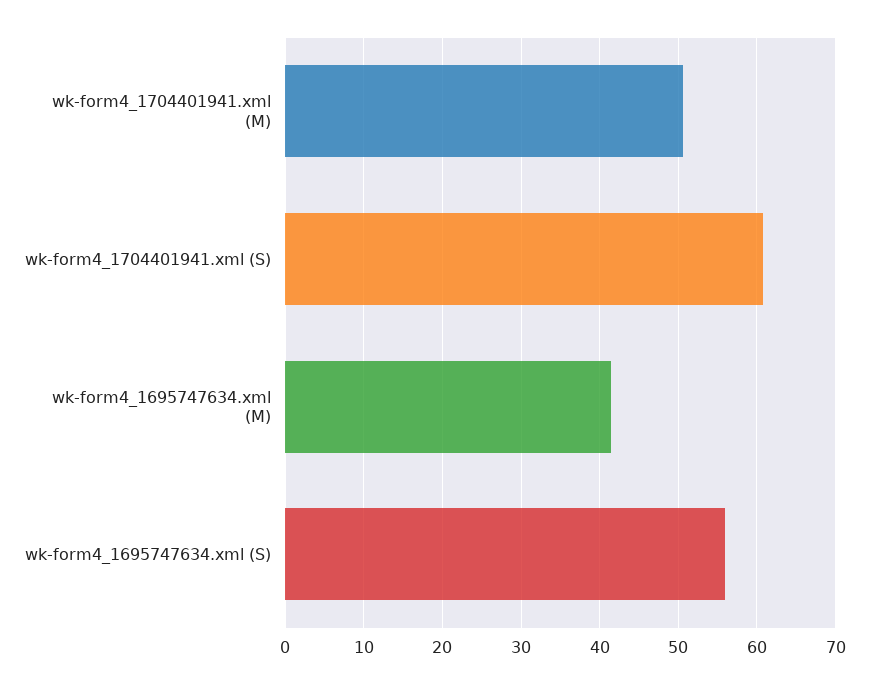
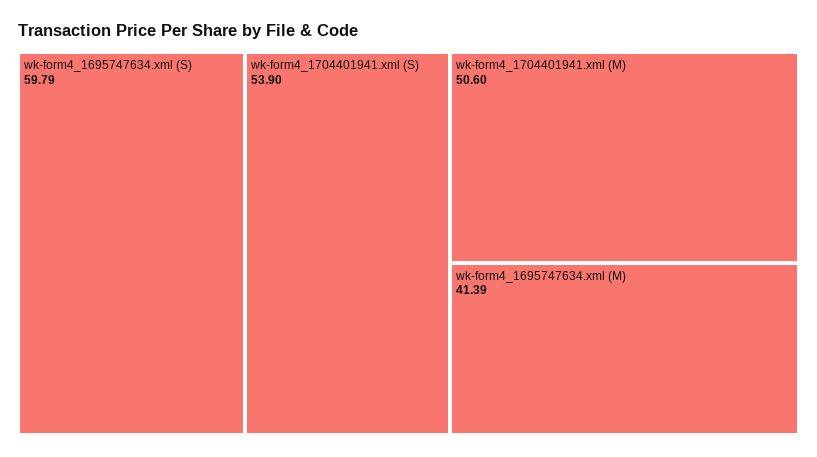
wk-form4_1704401941.xml (S): 61 -> 53.9
wk-form4_1695747634.xml (S): 56 -> 59.79

